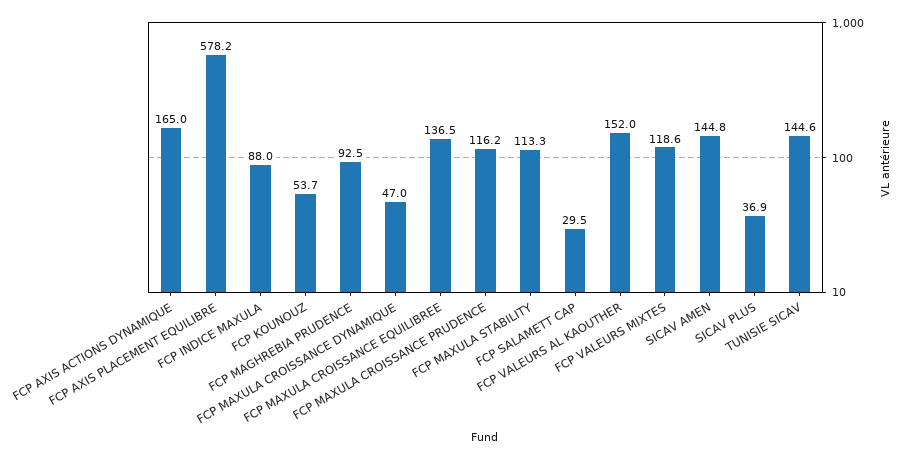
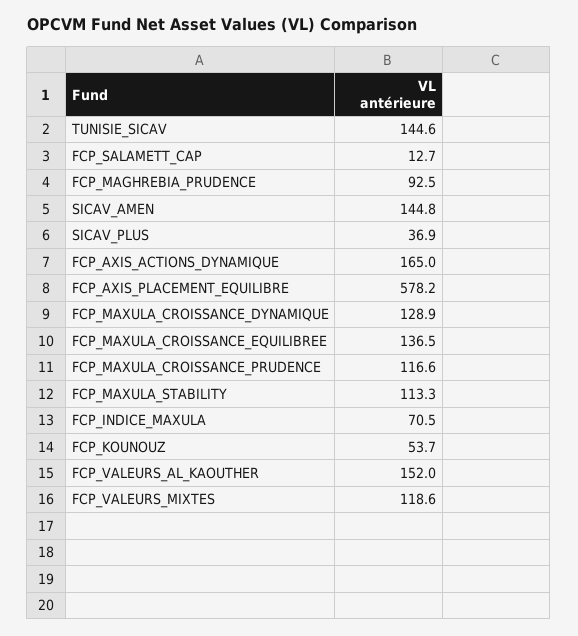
FCP INDICE MAXULA: 88 -> 70.5
FCP MAXULA CROISSANCE DYNAMIQUE: 47 -> 128.9
FCP MAXULA CROISSANCE PRUDENCE: 116.2 -> 116.6
FCP SALAMETT CAP: 29.5 -> 12.7

